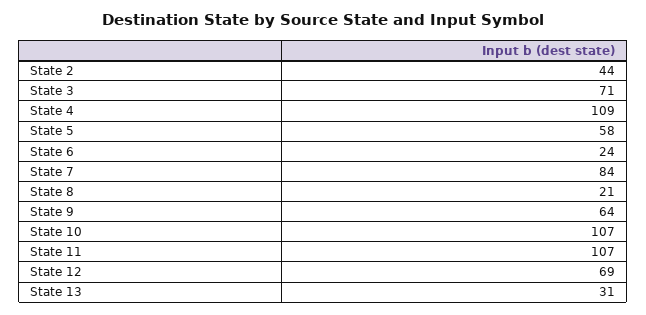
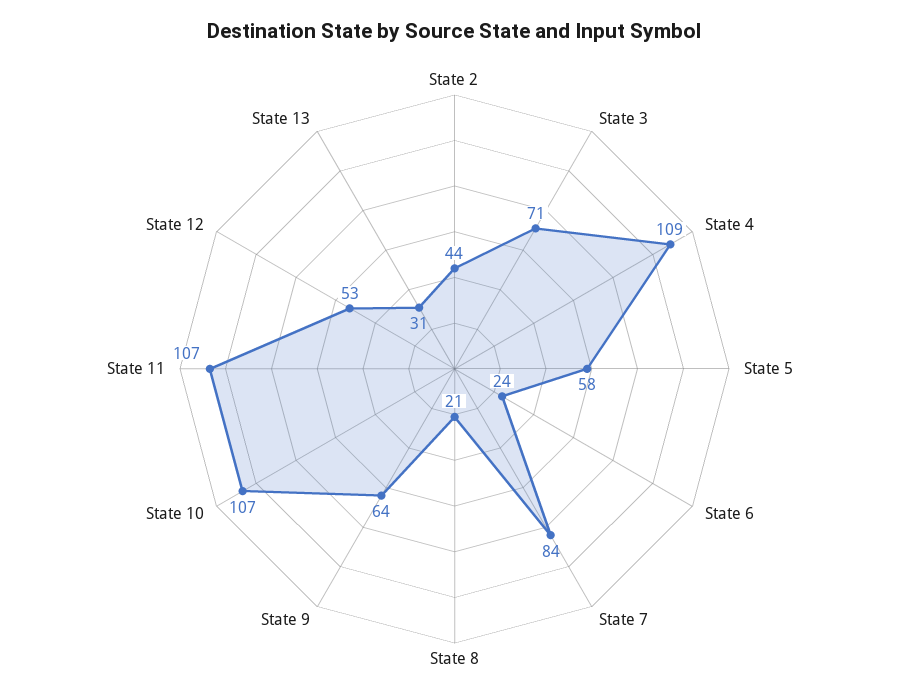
State 12: 69 -> 53

